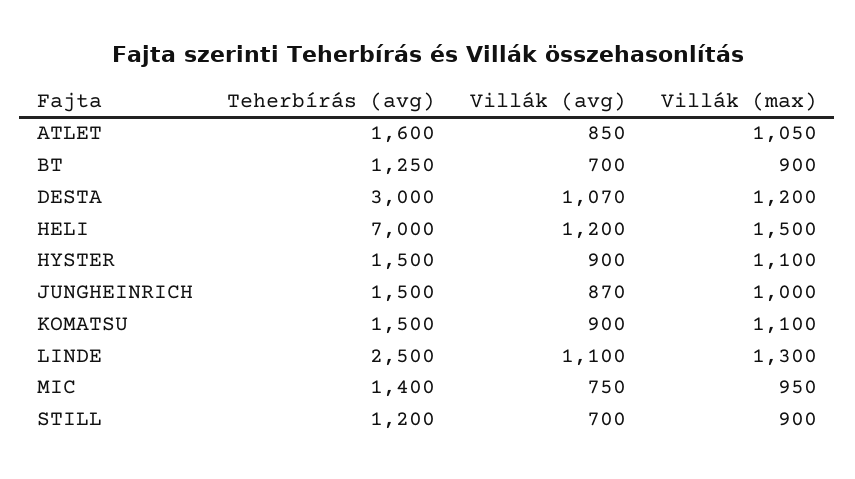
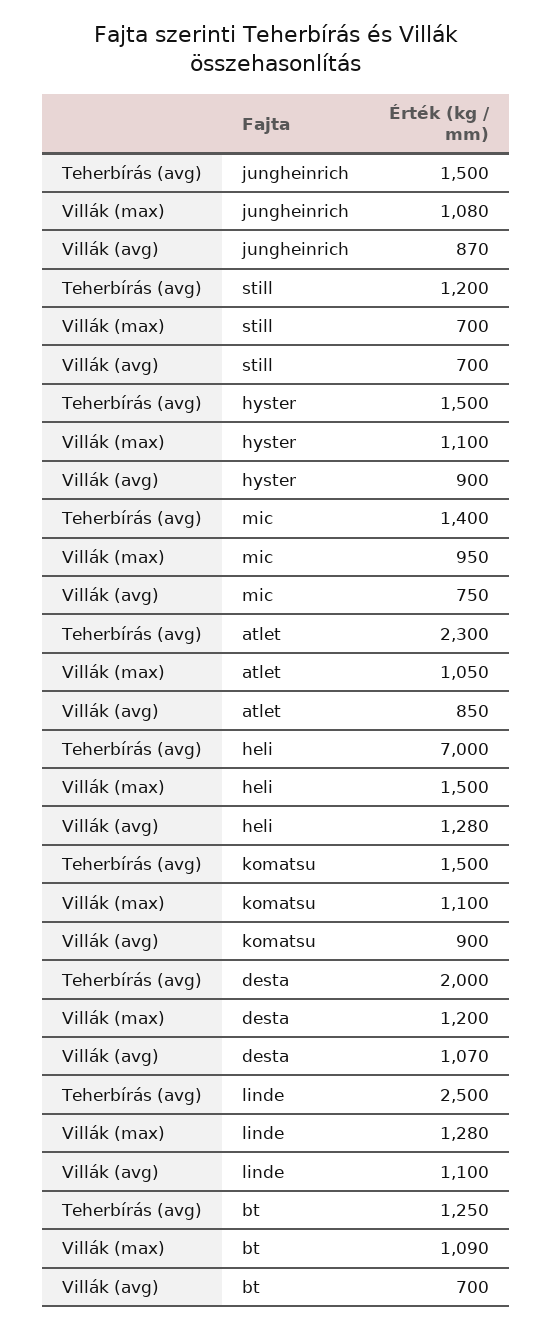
Teherbírás (avg), ATLET: 1600 -> 2300
Villák (max), BT: 900 -> 1090
Teherbírás (avg), DESTA: 3000 -> 2000
Villák (avg), HELI: 1200 -> 1280
Villák (max), JUNGHEINRICH: 1000 -> 1080
Villák (max), LINDE: 1300 -> 1280
Villák (max), STILL: 900 -> 700

